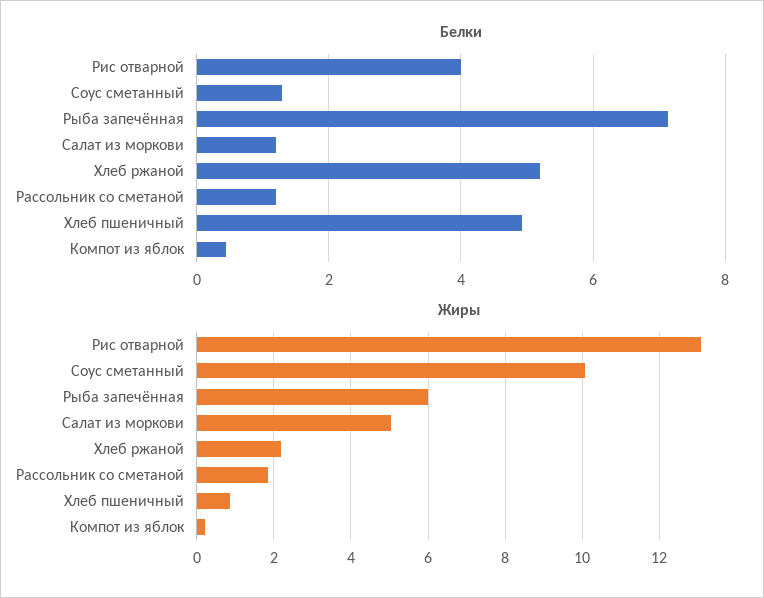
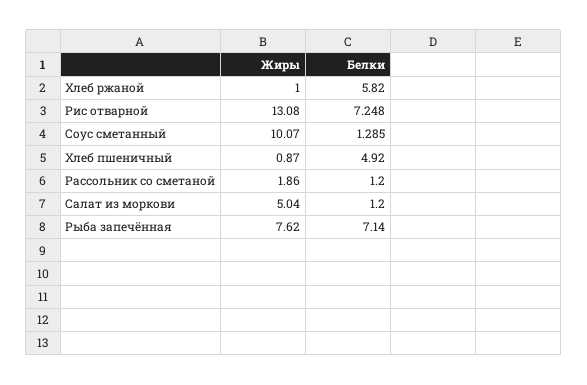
Белки, Рис отварной: 4 -> 7.248
Белки, Хлеб ржаной: 5.2 -> 5.82
Белки, Компот из яблок: 0.4 -> none
Жиры, Рыба запечённая: 6 -> 7.62
Жиры, Хлеб ржаной: 2.2 -> 1
Жиры, Компот из яблок: 0.2 -> none

